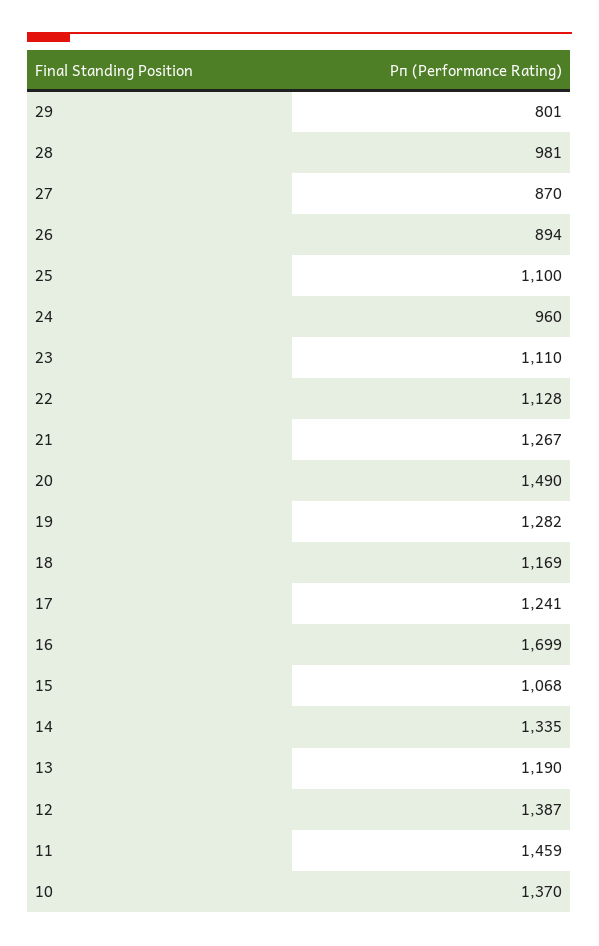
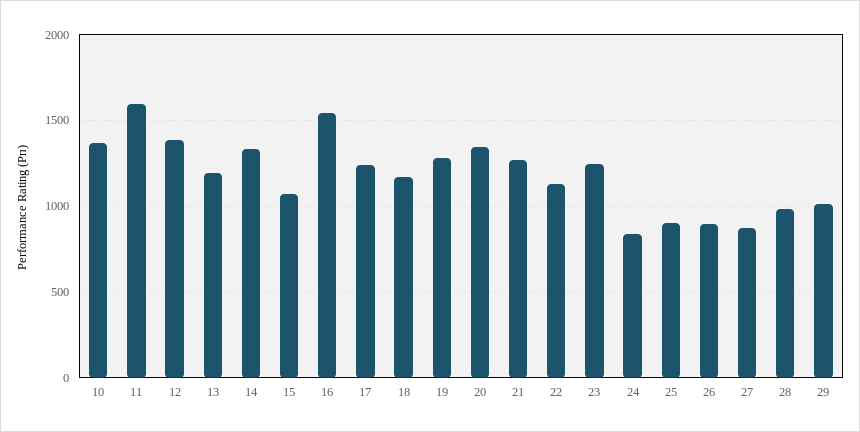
29: 801 -> 1000
25: 1100 -> 900
24: 960 -> 850
23: 1110 -> 1250
20: 1490 -> 1350
16: 1699 -> 1550
11: 1459 -> 1600

